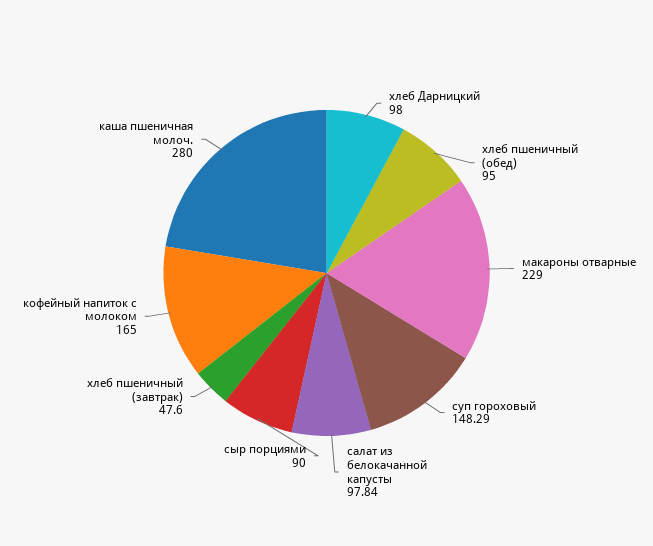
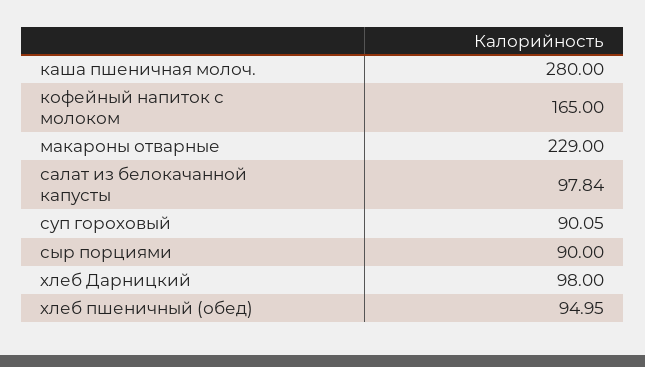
хлеб пшеничный (обед): 95 -> 94.95
суп гороховый: 148.29 -> 90.05
хлеб пшеничный (завтрак): 47.6 -> none

